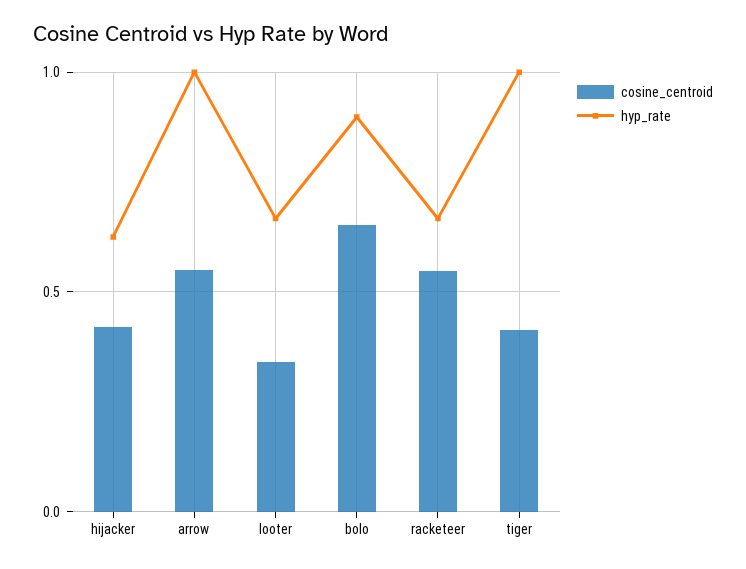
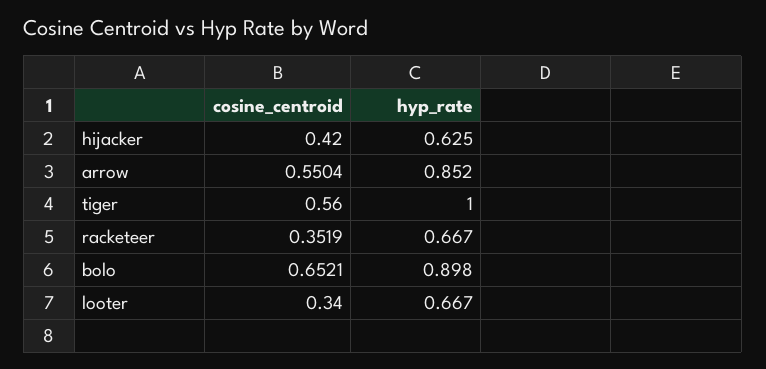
hyp_rate, arrow: 1 -> 0.852
cosine_centroid, racketeer: 0.55 -> 0.3519
cosine_centroid, tiger: 0.4 -> 0.56

